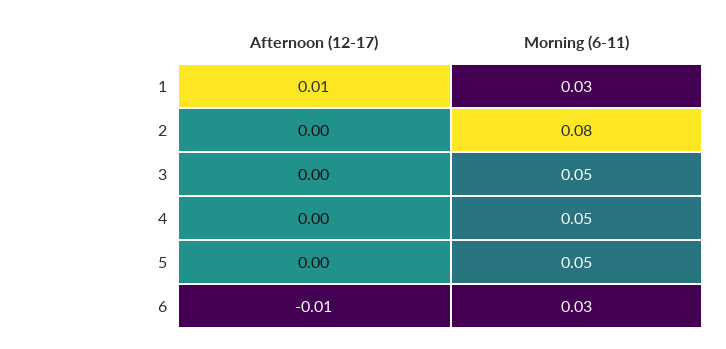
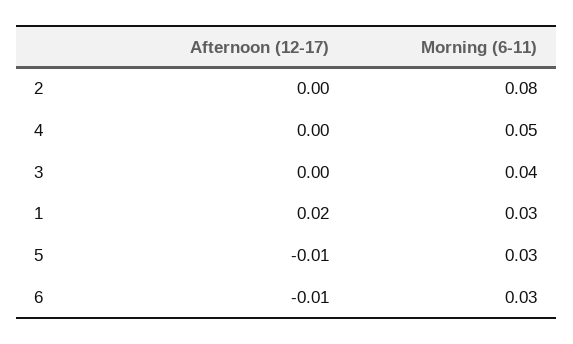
Afternoon (12-17), 1: 0.01 -> 0.02
Morning (6-11), 3: 0.05 -> 0.04
Afternoon (12-17), 5: 0 -> -0.01
Morning (6-11), 5: 0.05 -> 0.03

